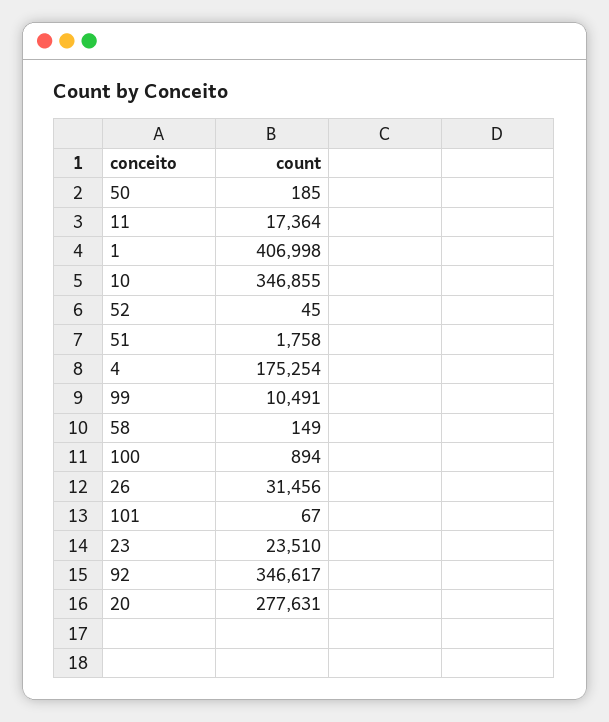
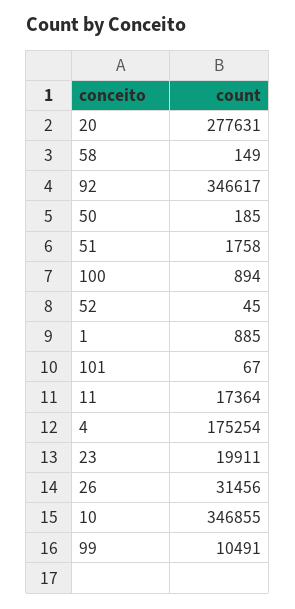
1: 406998 -> 885
23: 23510 -> 19911

